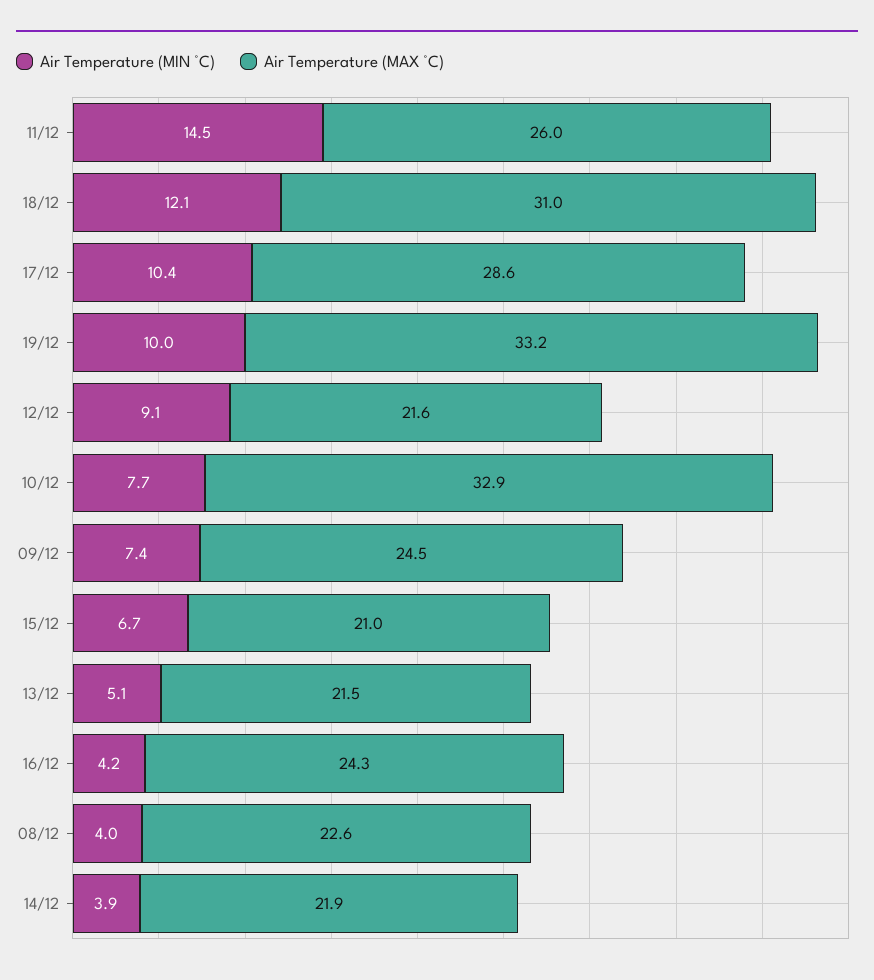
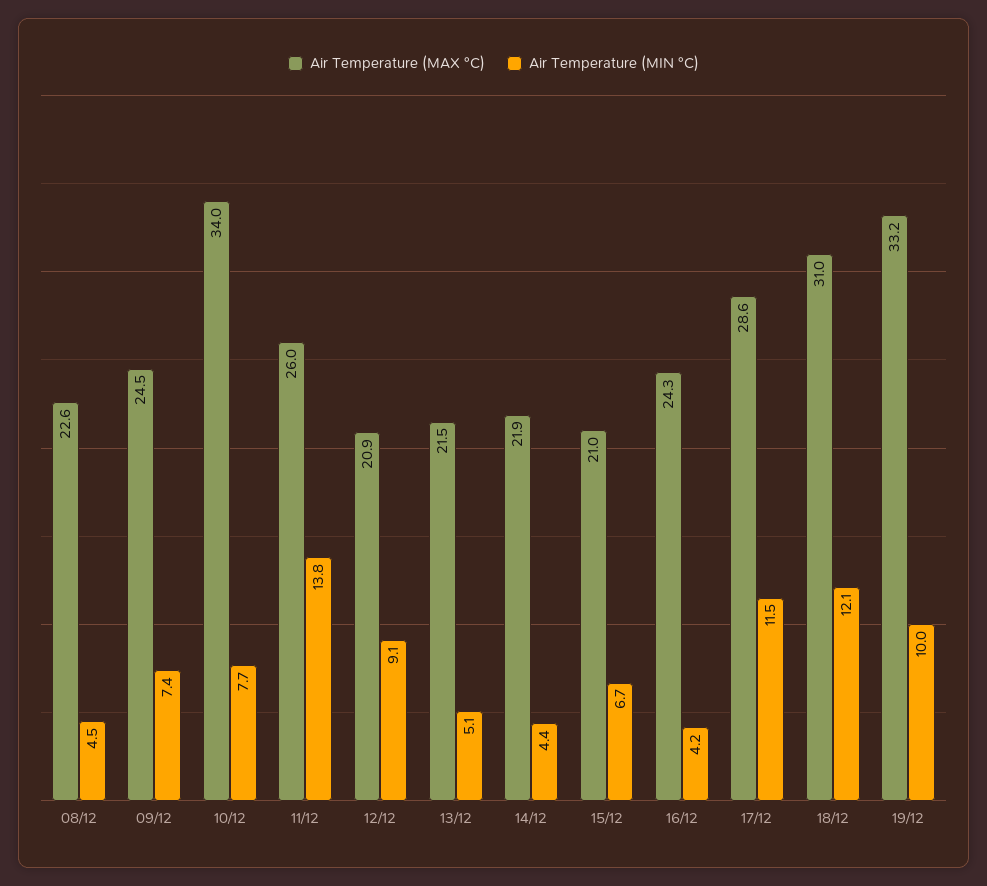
Air Temperature (MIN °C), 11/12: 14.5 -> 13.8
Air Temperature (MIN °C), 17/12: 10.4 -> 11.5
Air Temperature (MAX °C), 12/12: 21.6 -> 20.9
Air Temperature (MAX °C), 10/12: 32.9 -> 34
Air Temperature (MIN °C), 08/12: 4 -> 4.5
Air Temperature (MIN °C), 14/12: 3.9 -> 4.4

